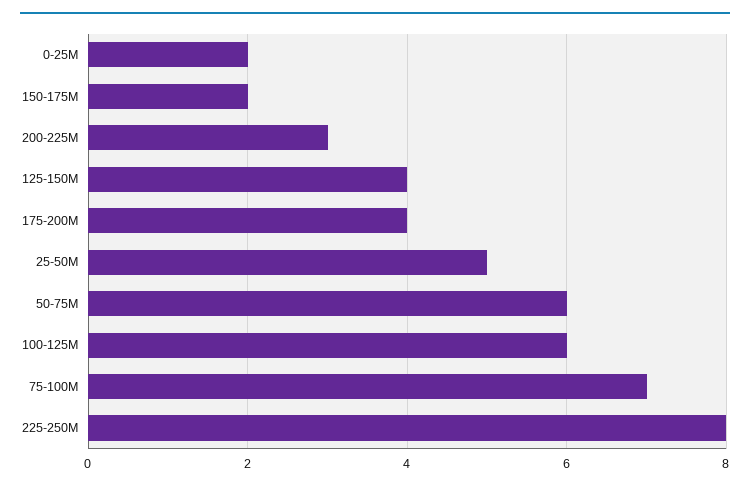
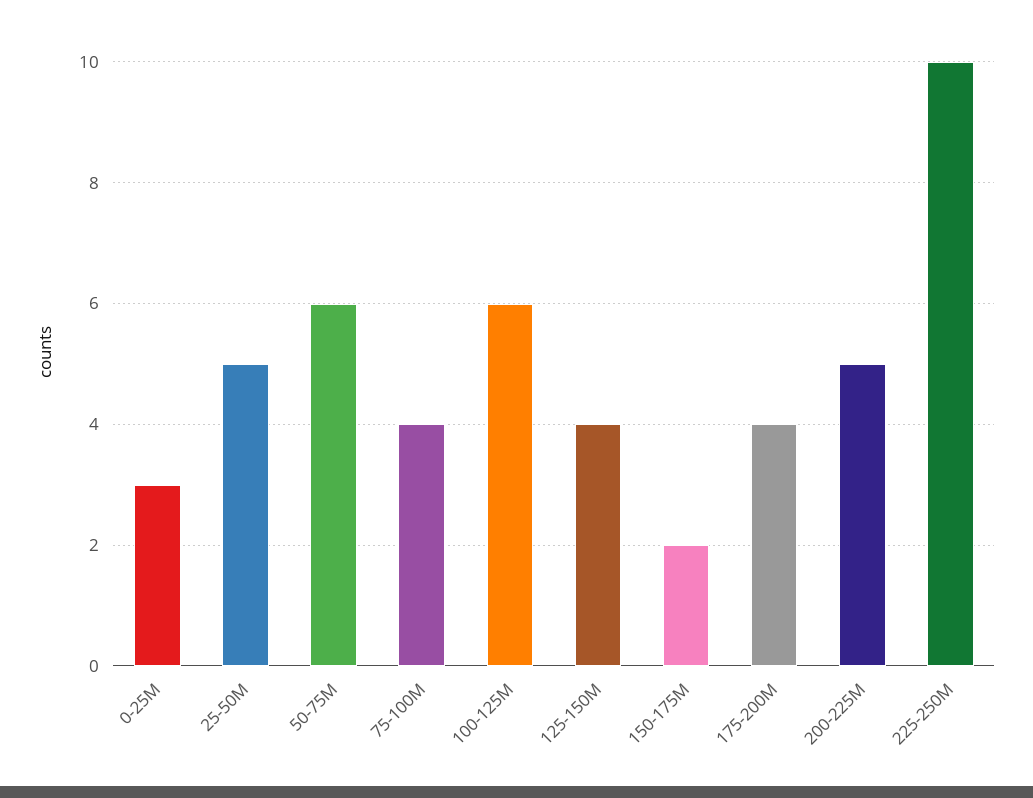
0-25M: 2 -> 3
200-225M: 3 -> 5
75-100M: 7 -> 4
225-250M: 8 -> 10

